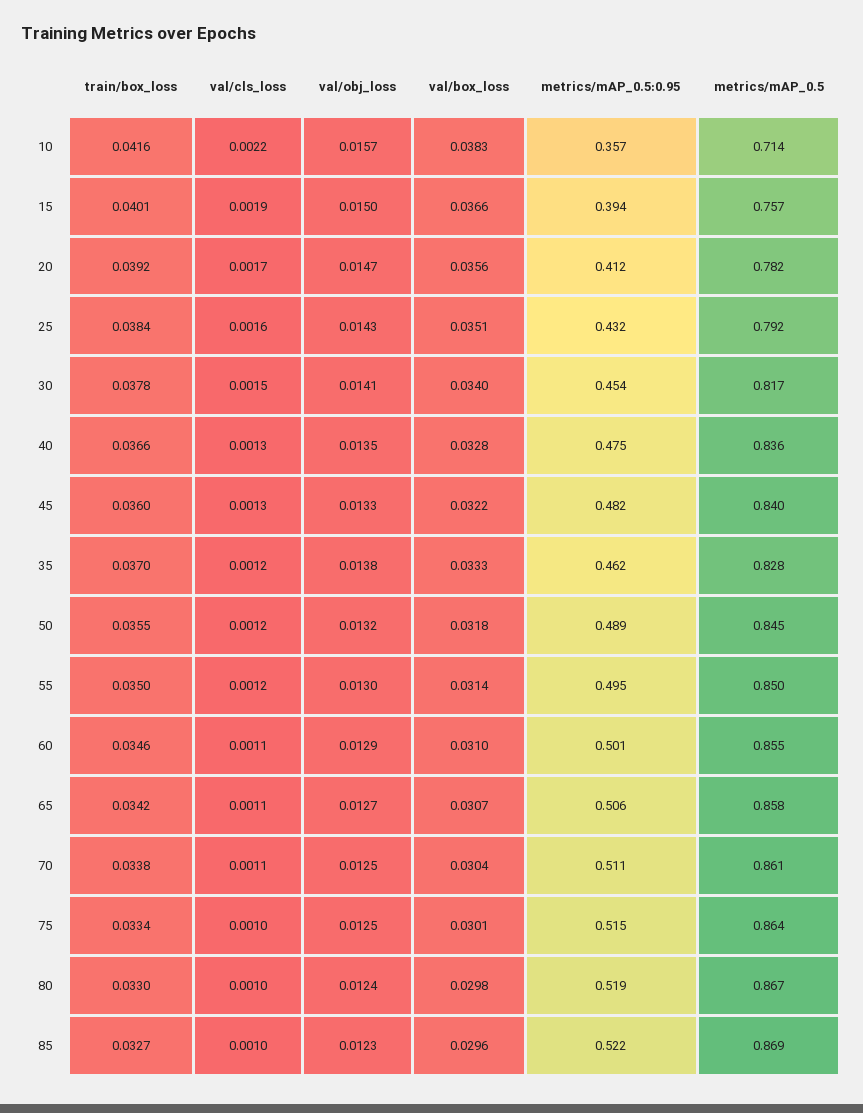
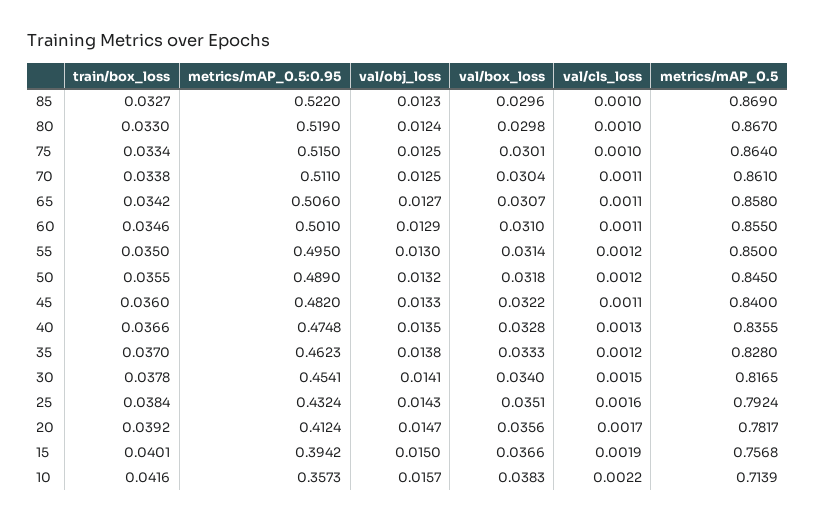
val/cls_loss, 45: 0.0013 -> 0.0011

